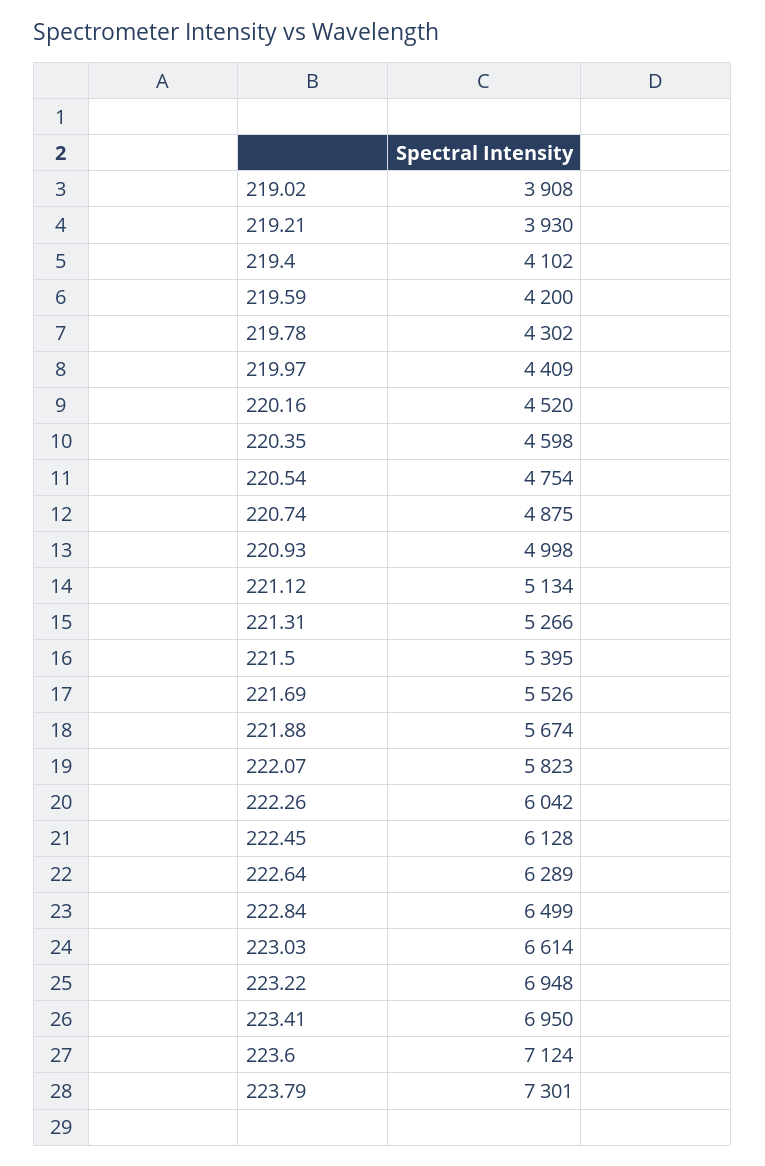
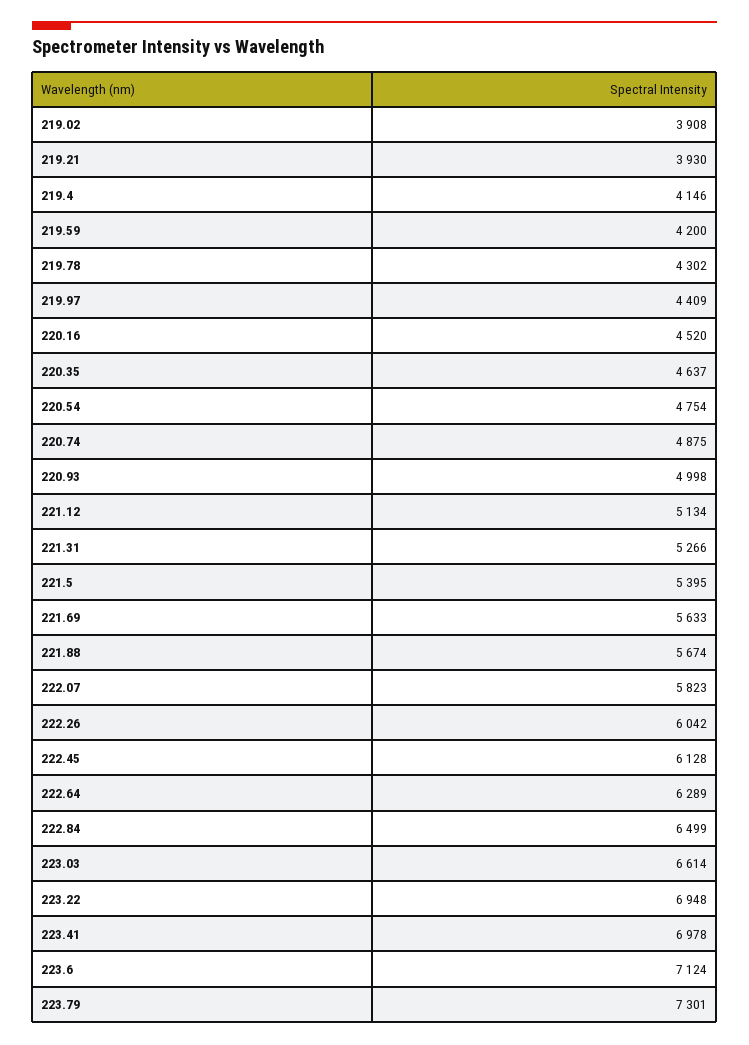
219.4: 4102 -> 4146
220.35: 4598 -> 4637
221.69: 5526 -> 5633
223.41: 6950 -> 6978

